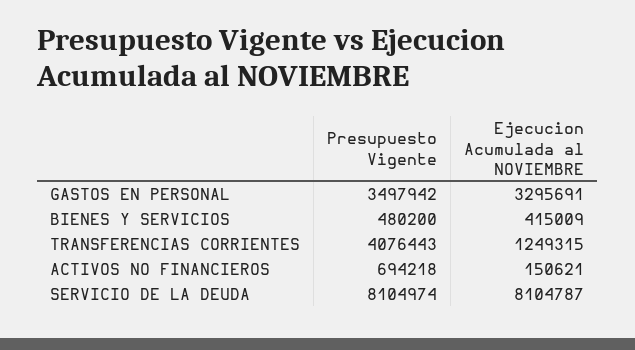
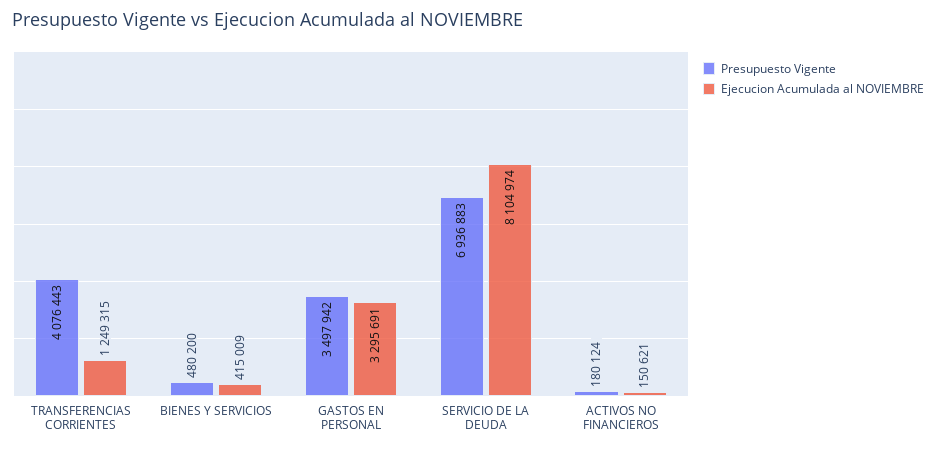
Presupuesto Vigente, ACTIVOS NO FINANCIEROS: 694218 -> 180124
Presupuesto Vigente, SERVICIO DE LA DEUDA: 8104974 -> 6936883
Ejecucion Acumulada al NOVIEMBRE, SERVICIO DE LA DEUDA: 8104787 -> 8104974

